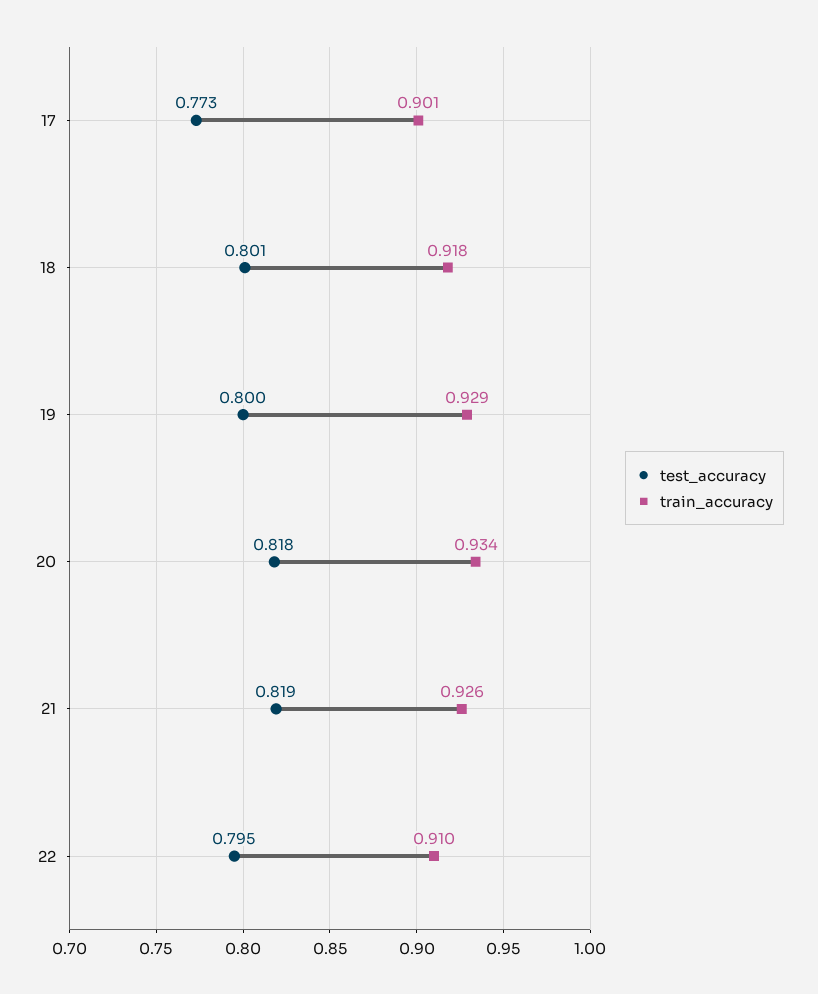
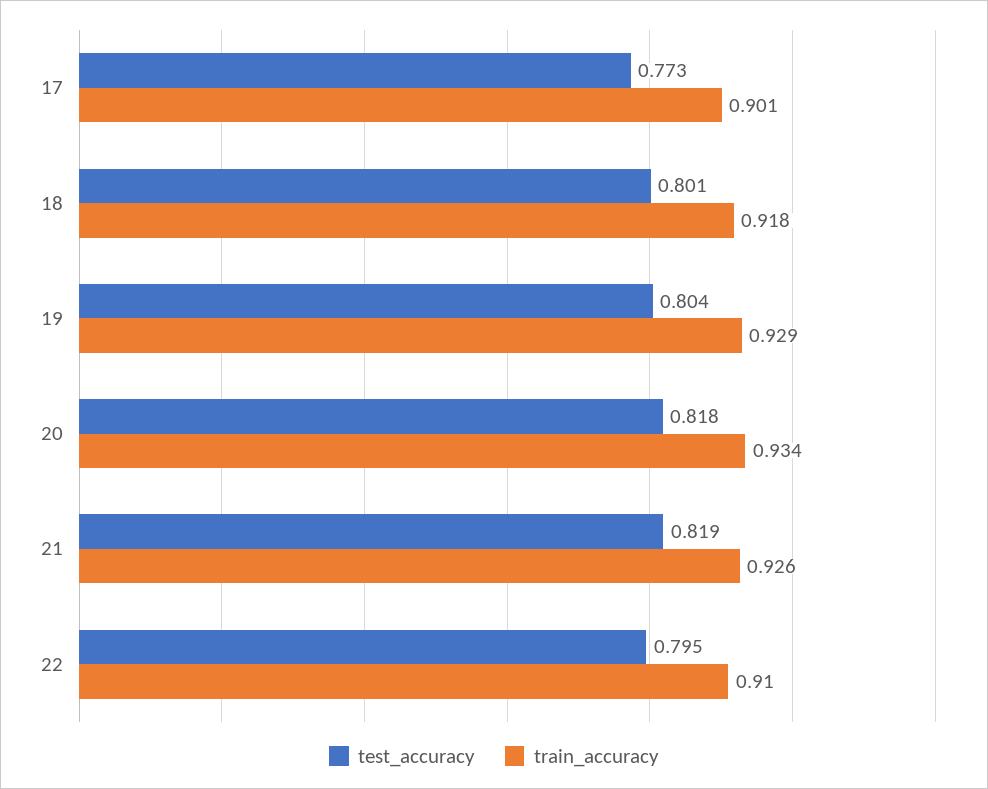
test_accuracy, 19: 0.8 -> 0.804

